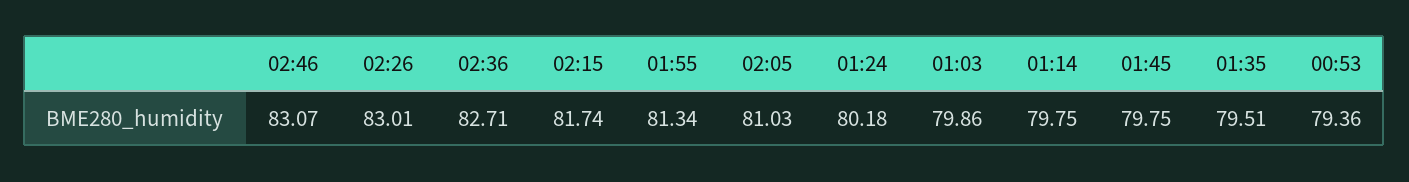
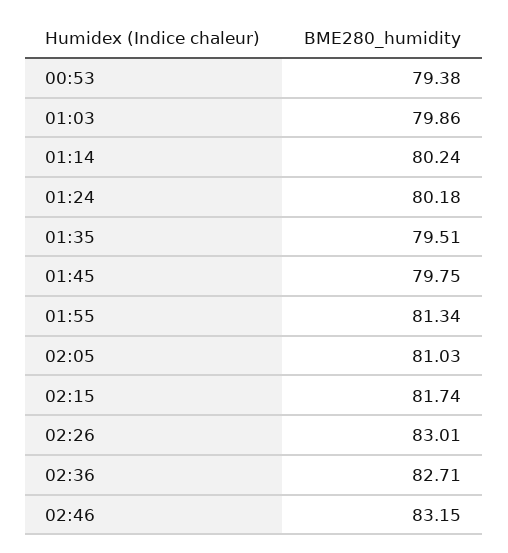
02:46: 83.07 -> 83.15
01:14: 79.75 -> 80.24
00:53: 79.36 -> 79.38

